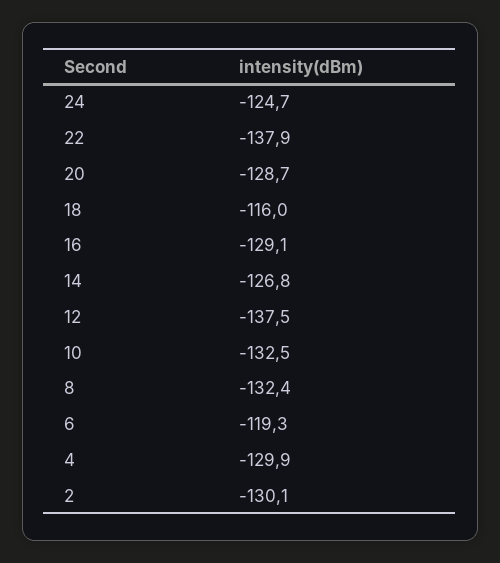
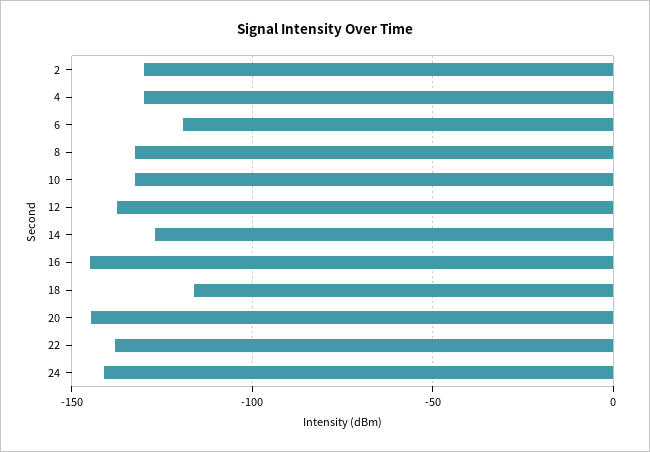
24: -124.7 -> -140
20: -128.7 -> -145
16: -129.1 -> -145

